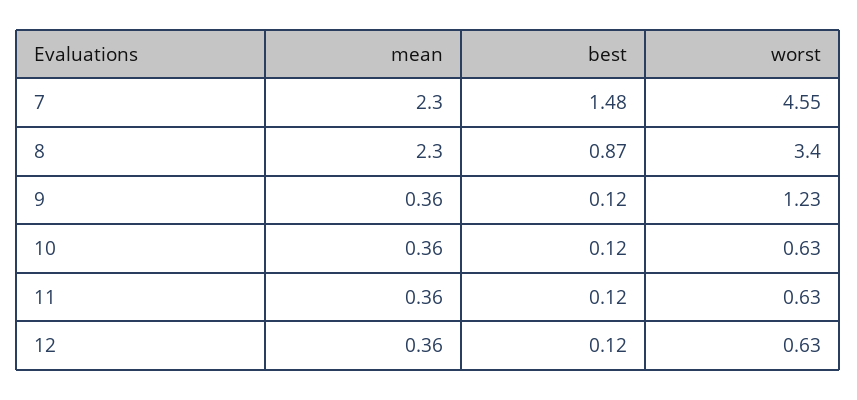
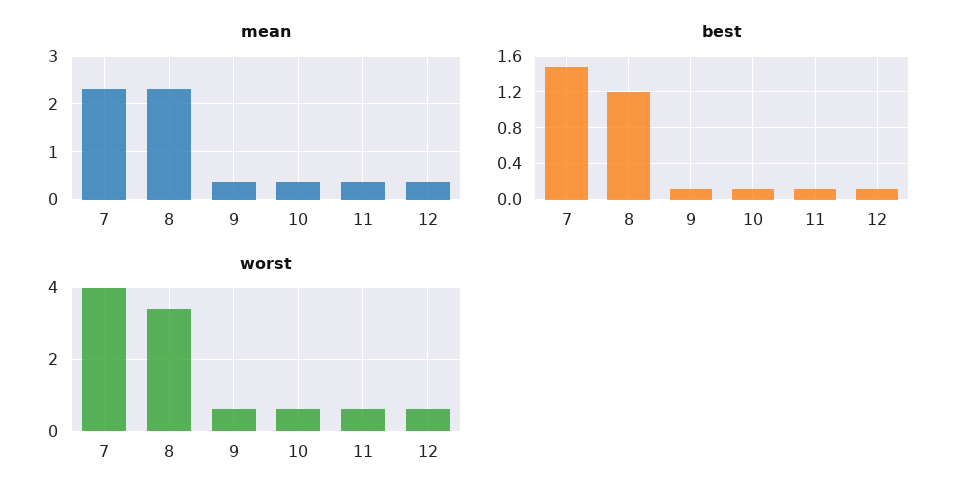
worst, 7: 4.55 -> 4
best, 8: 0.87 -> 1.2
worst, 9: 1.23 -> 0.6

